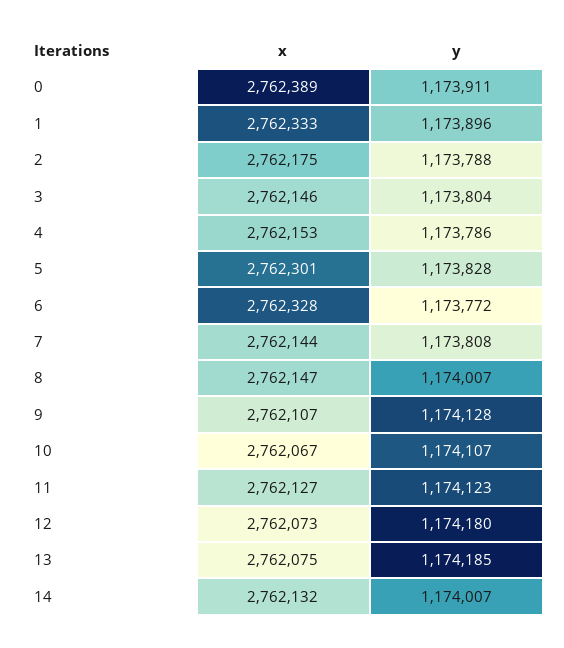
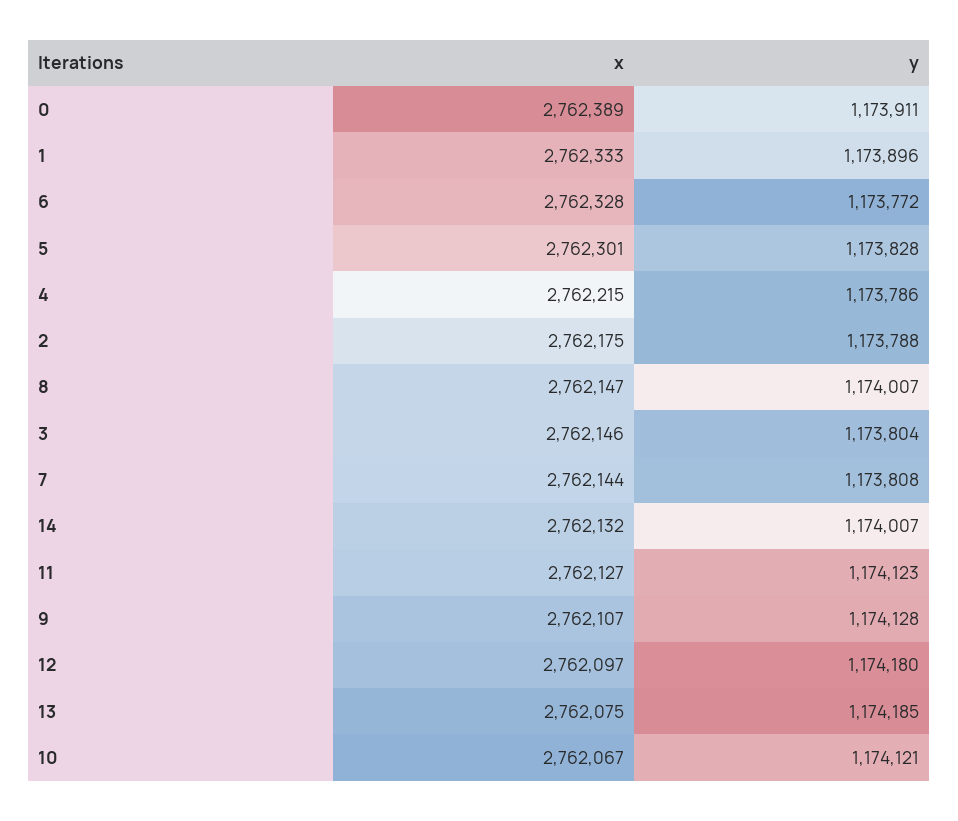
x, 4: 2762153 -> 2762215
y, 10: 1174107 -> 1174121
x, 12: 2762073 -> 2762097

